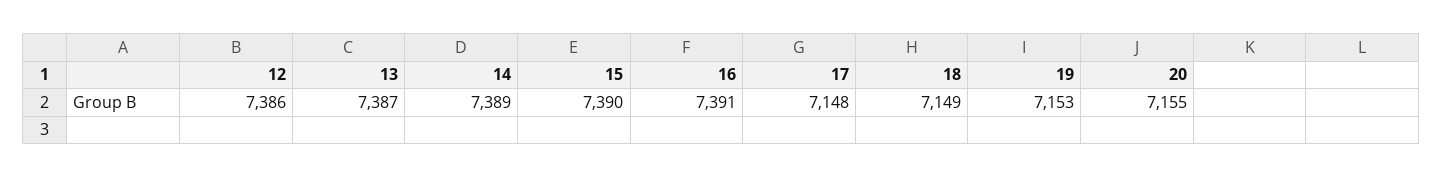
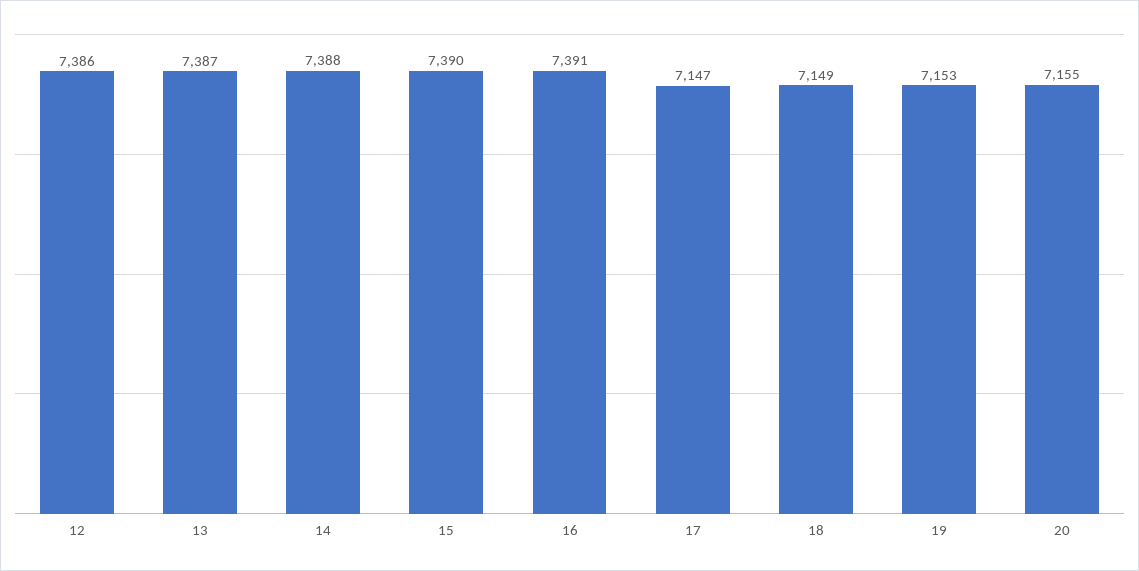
14: 7389 -> 7388
17: 7148 -> 7147

